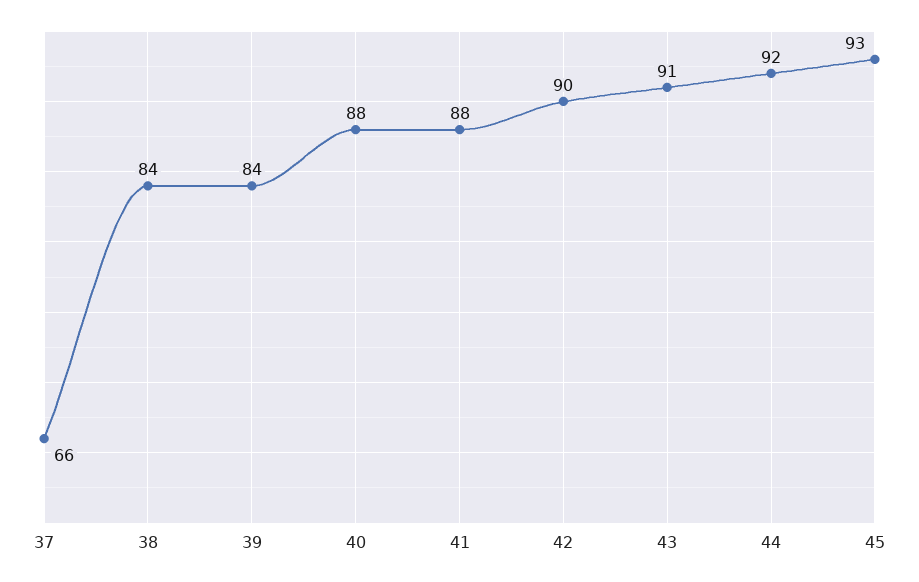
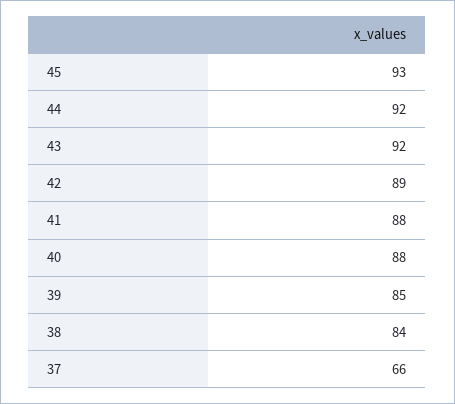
39: 84 -> 85
42: 90 -> 89
43: 91 -> 92

